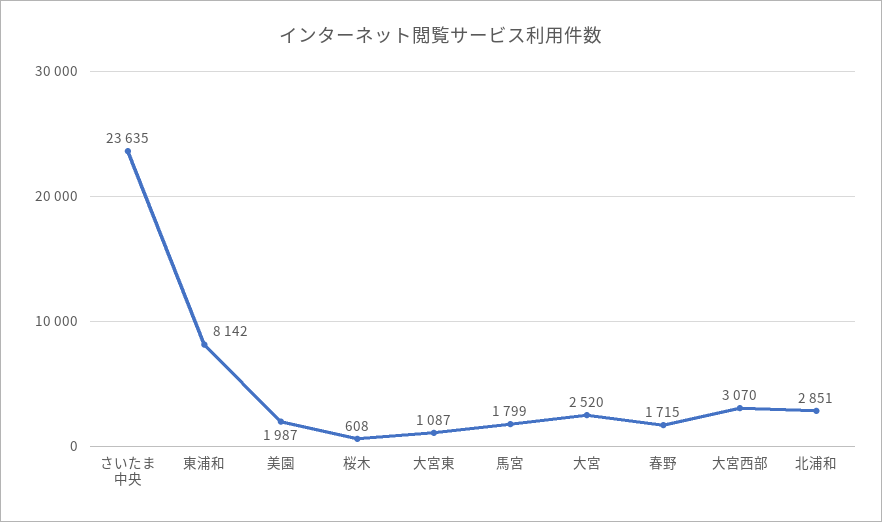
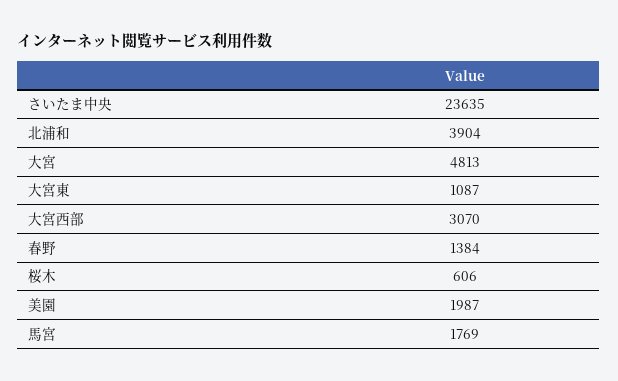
東浦和: 8142 -> none
桜木: 608 -> 606
馬宮: 1799 -> 1769
大宮: 2520 -> 4813
春野: 1715 -> 1384
北浦和: 2851 -> 3904

